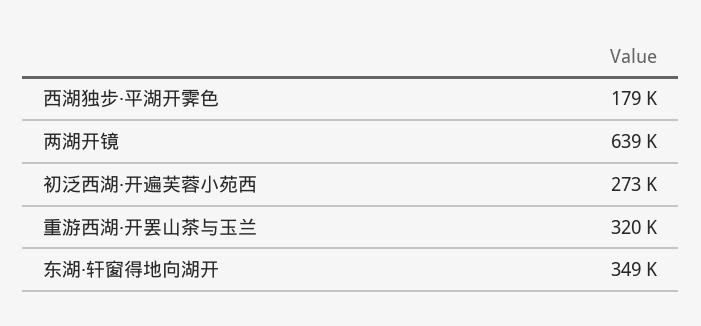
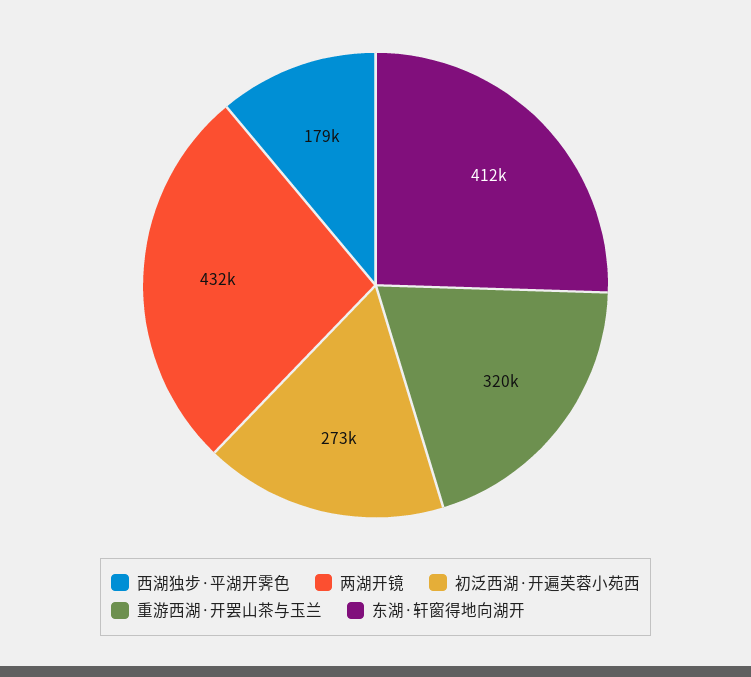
两湖开镜: 639000 -> 432000
东湖·轩窗得地向湖开: 349000 -> 412000

